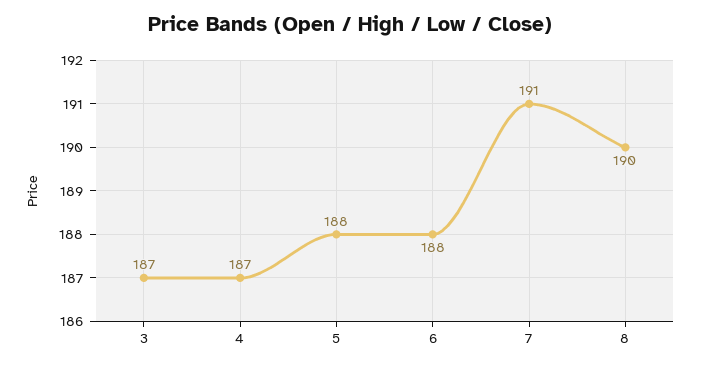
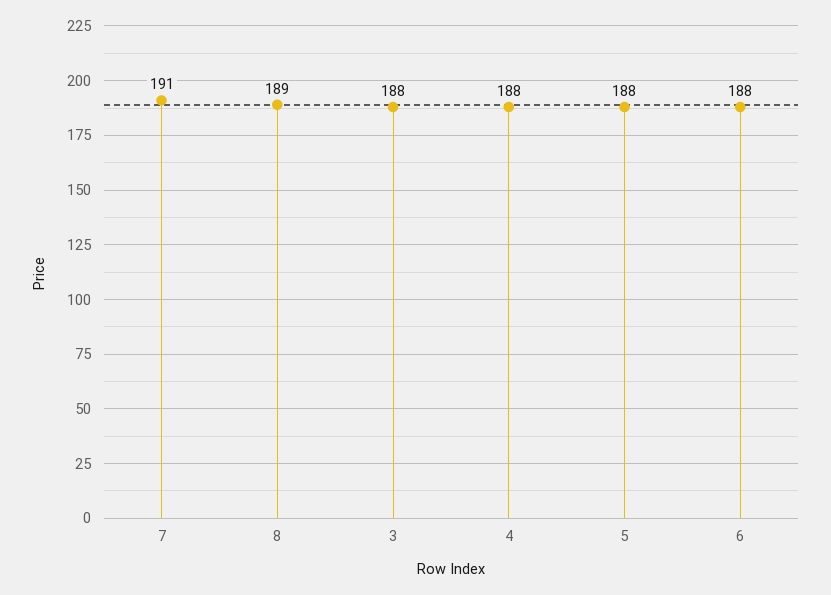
3: 187 -> 188
4: 187 -> 188
8: 190 -> 189

